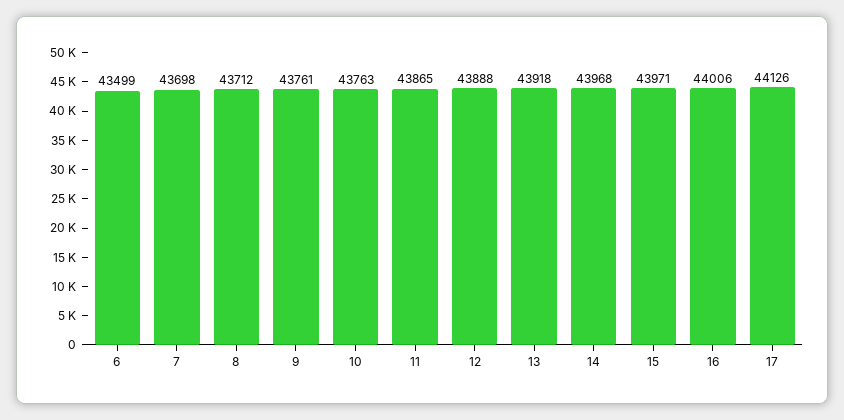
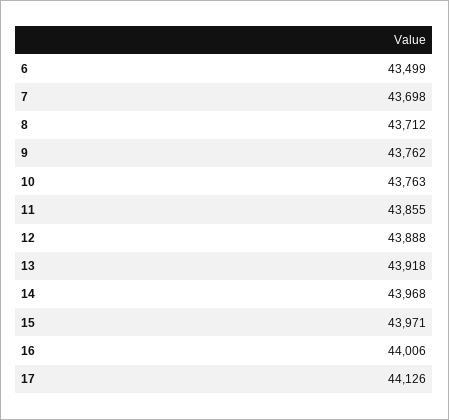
9: 43761 -> 43762
11: 43865 -> 43855

